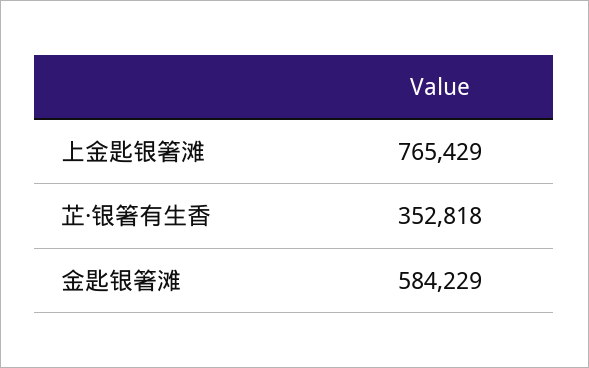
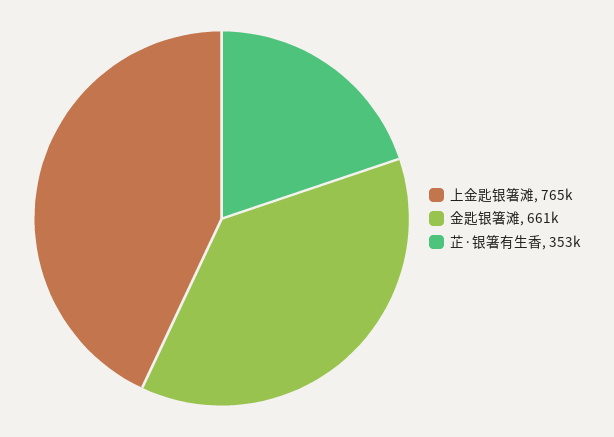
金匙银箸滩: 584229 -> 661000

